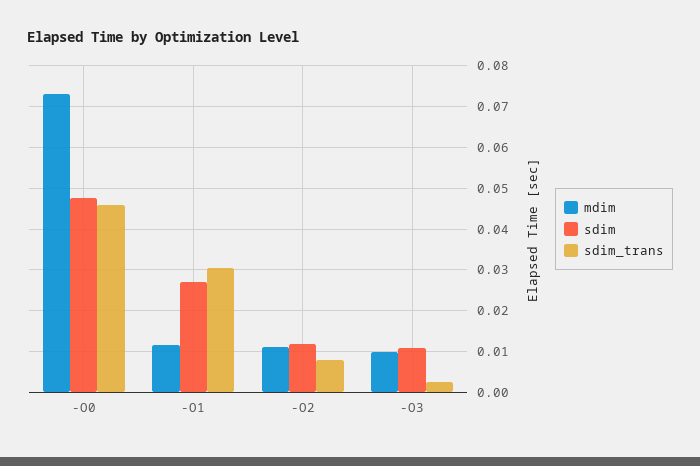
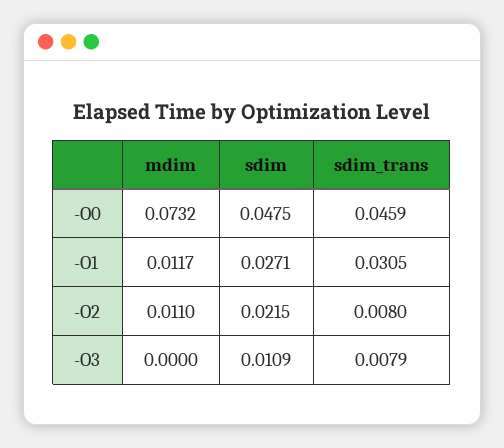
sdim, -O2: 0.012 -> 0.0215
mdim, -O3: 0.01 -> 0
sdim_trans, -O3: 0.002 -> 0.0079

